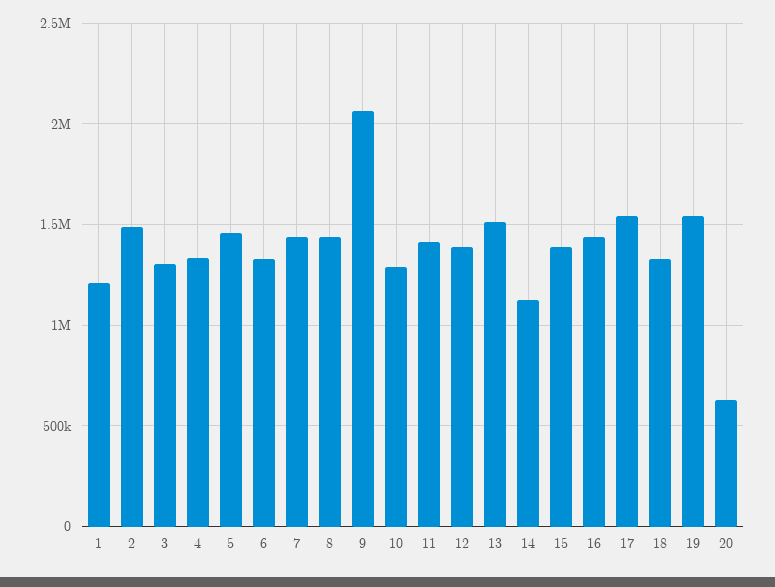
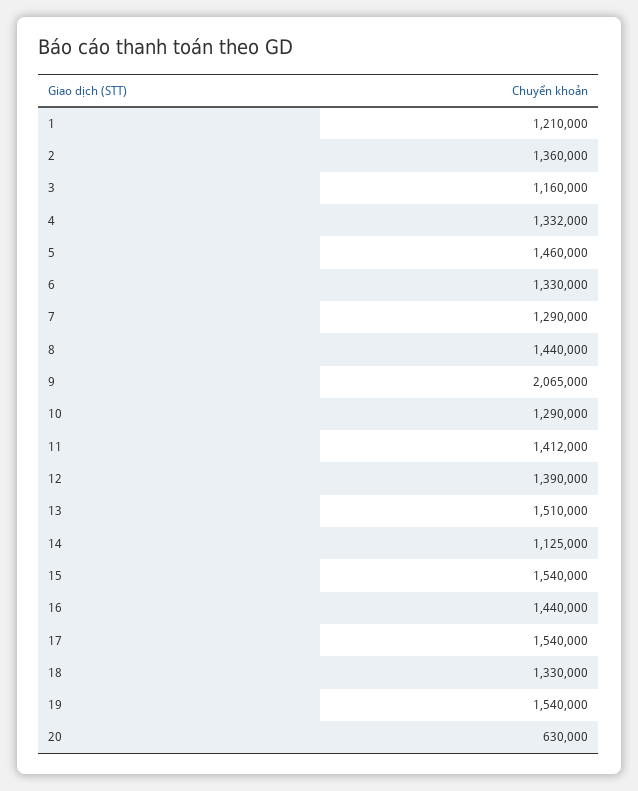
2: 1500000 -> 1360000
3: 1300000 -> 1160000
7: 1450000 -> 1290000
15: 1400000 -> 1540000

